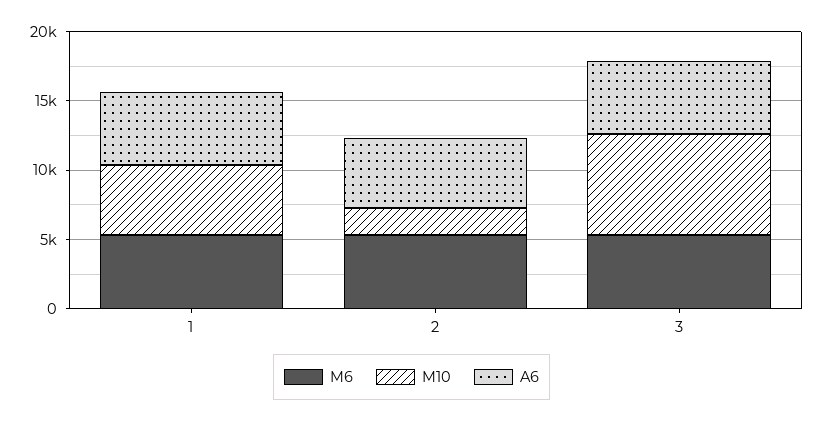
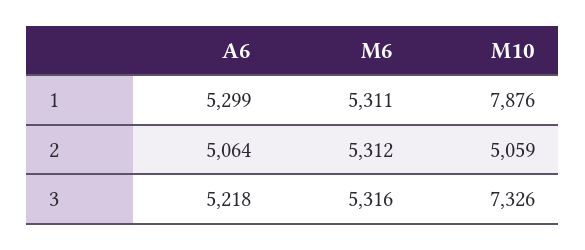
M10, 1: 5000 -> 7876
M10, 2: 2000 -> 5059

